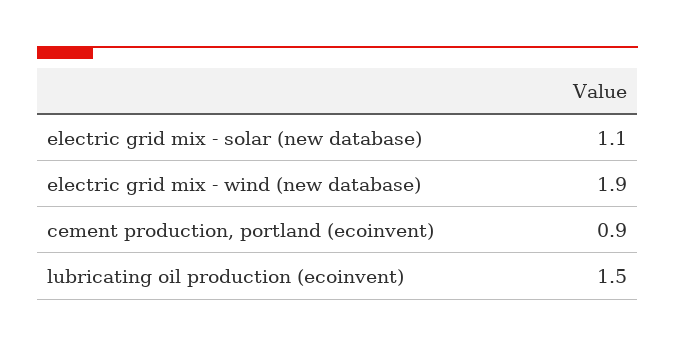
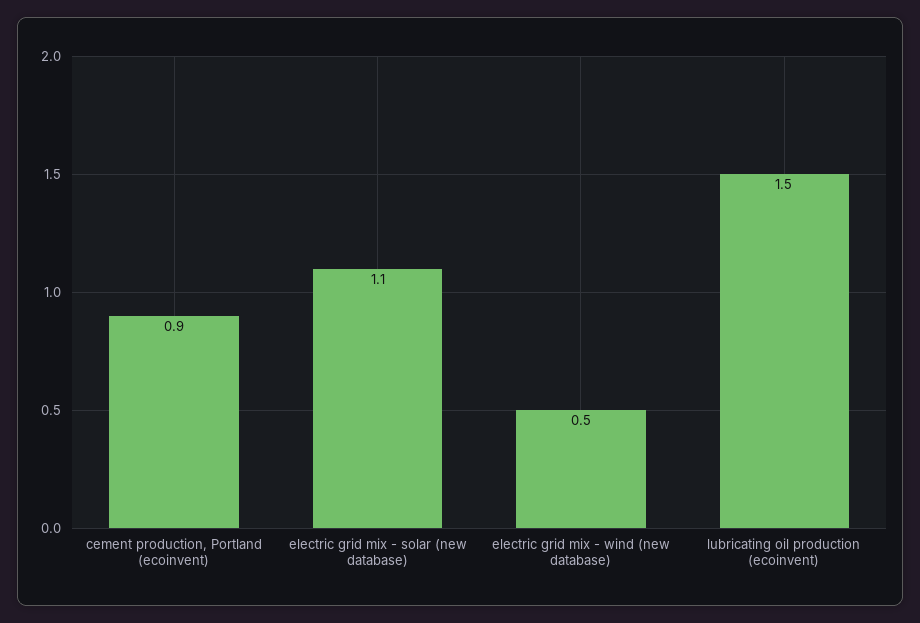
electric grid mix - wind (new database): 1.9 -> 0.5

